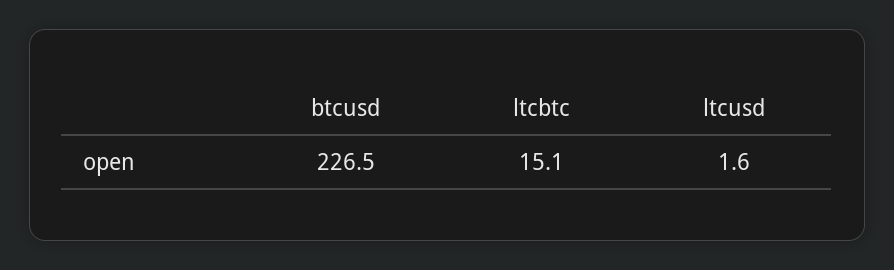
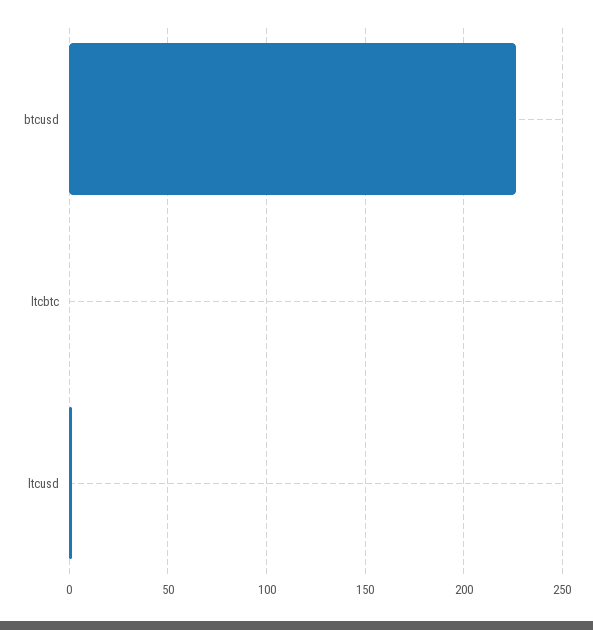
ltcbtc: 15.1 -> 0

